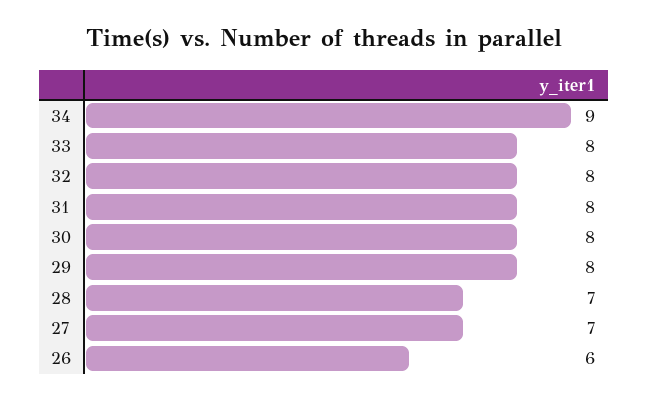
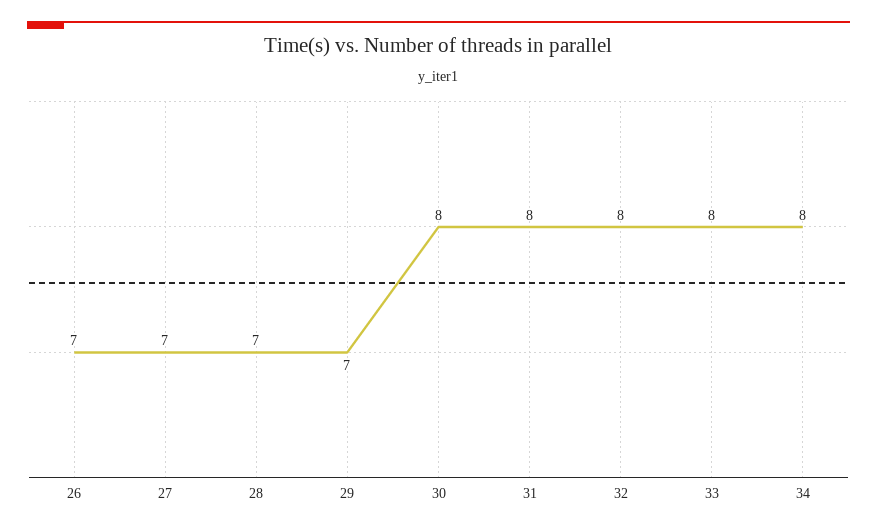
34: 9 -> 8
29: 8 -> 7
26: 6 -> 7

